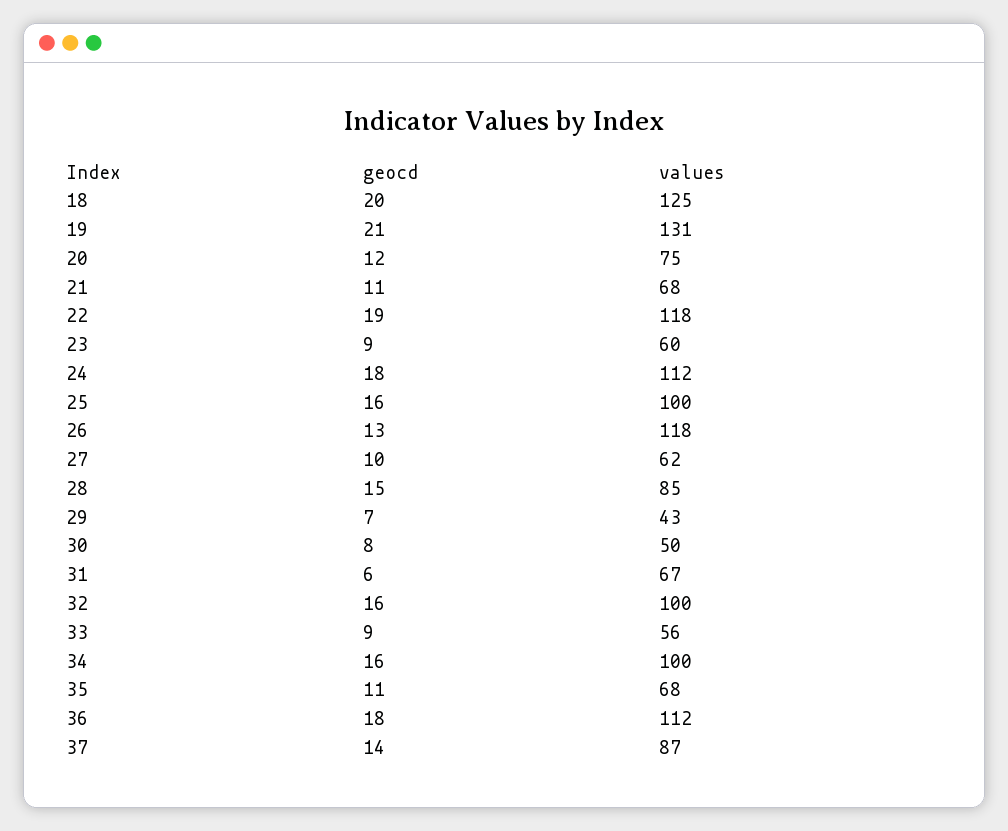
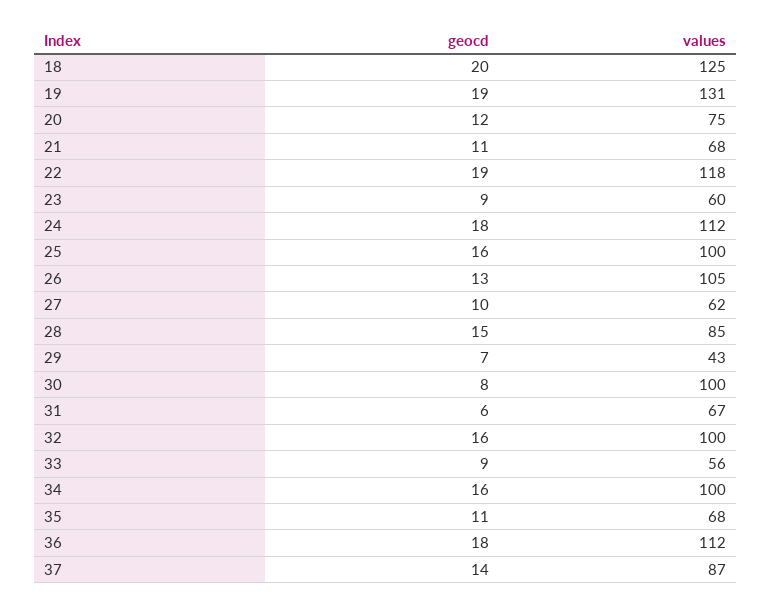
geocd, 19: 21 -> 19
values, 26: 118 -> 105
values, 30: 50 -> 100

